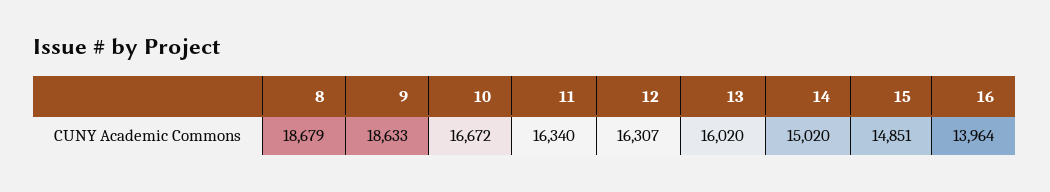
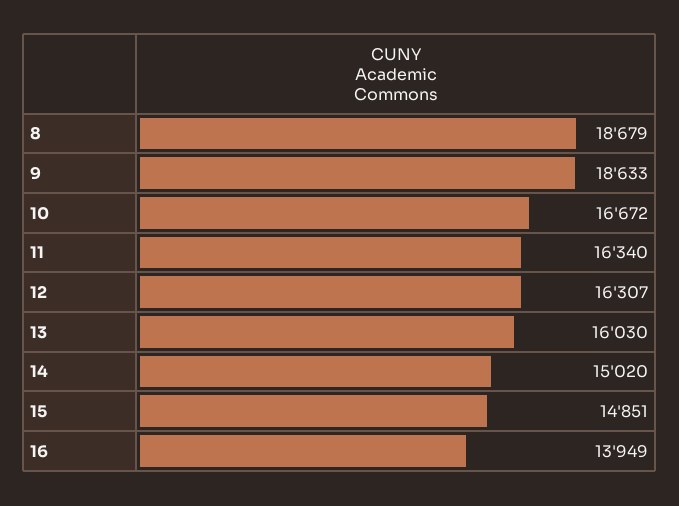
13: 16020 -> 16030
16: 13964 -> 13949

